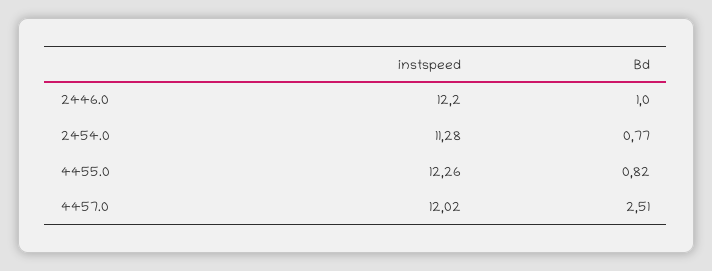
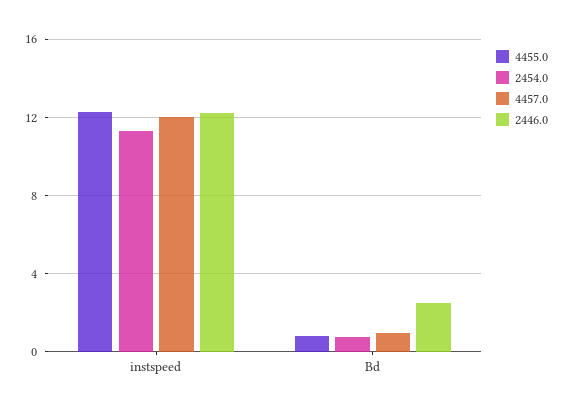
2446.0, Bd: 1 -> 2.5
4457.0, Bd: 2.51 -> 1

